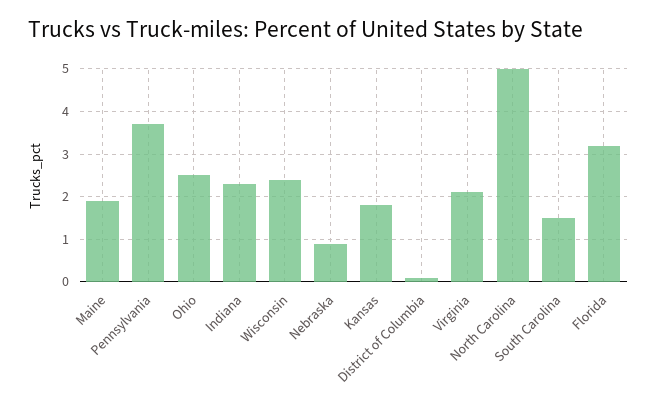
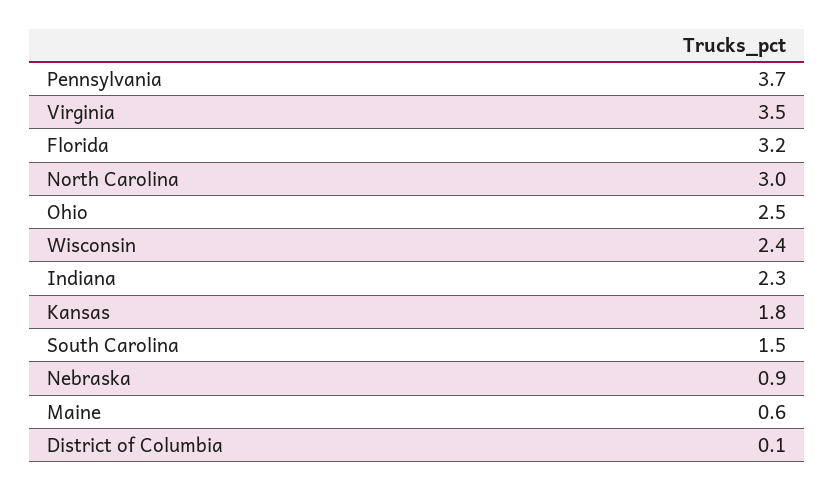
Maine: 2 -> 0.6
Virginia: 2 -> 3.5
North Carolina: 5 -> 3

